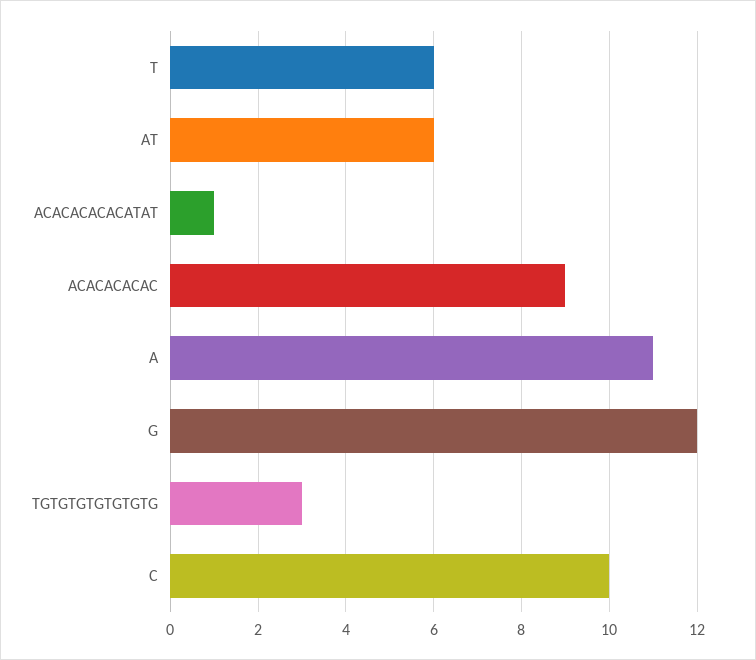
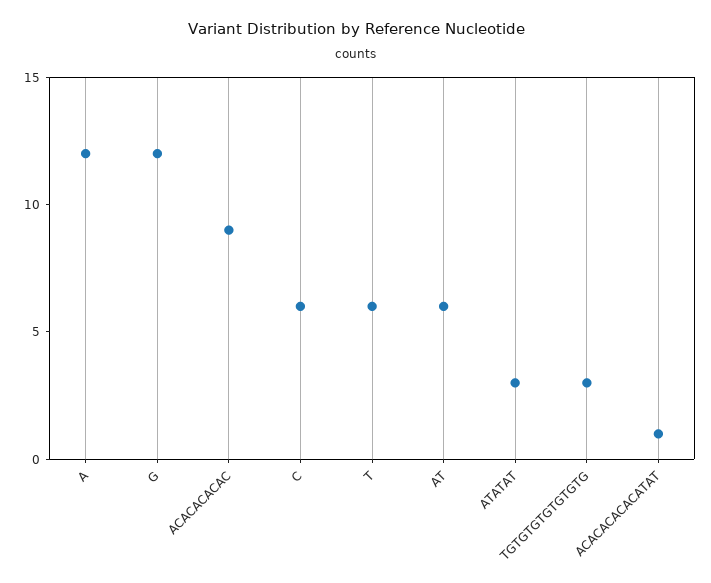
A: 11 -> 12
C: 10 -> 6
ATATAT: none -> 3

